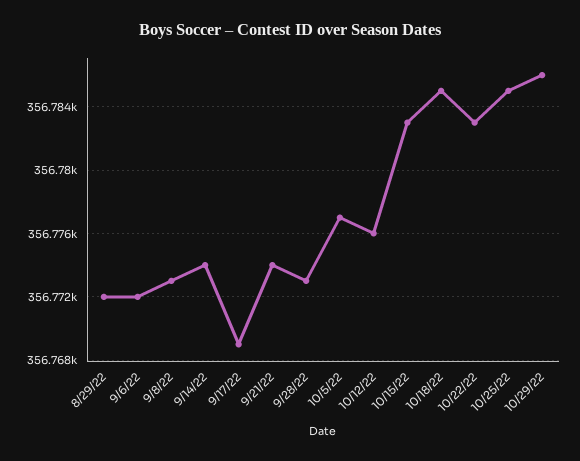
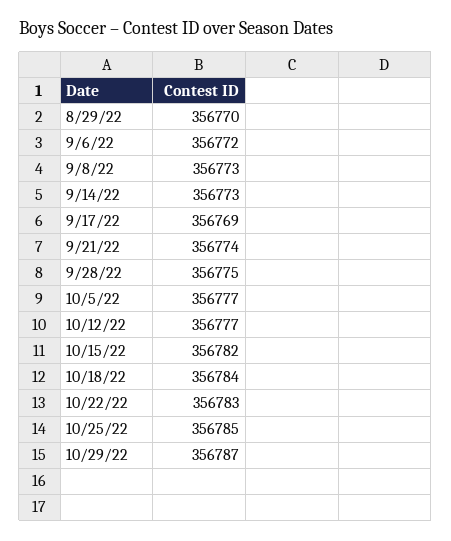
8/29/22: 356772 -> 356770
9/14/22: 356774 -> 356773
9/28/22: 356773 -> 356775
10/12/22: 356776 -> 356777
10/15/22: 356783 -> 356782
10/18/22: 356785 -> 356784
10/29/22: 356786 -> 356787

